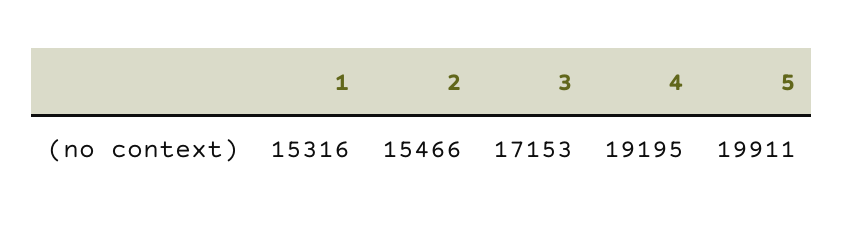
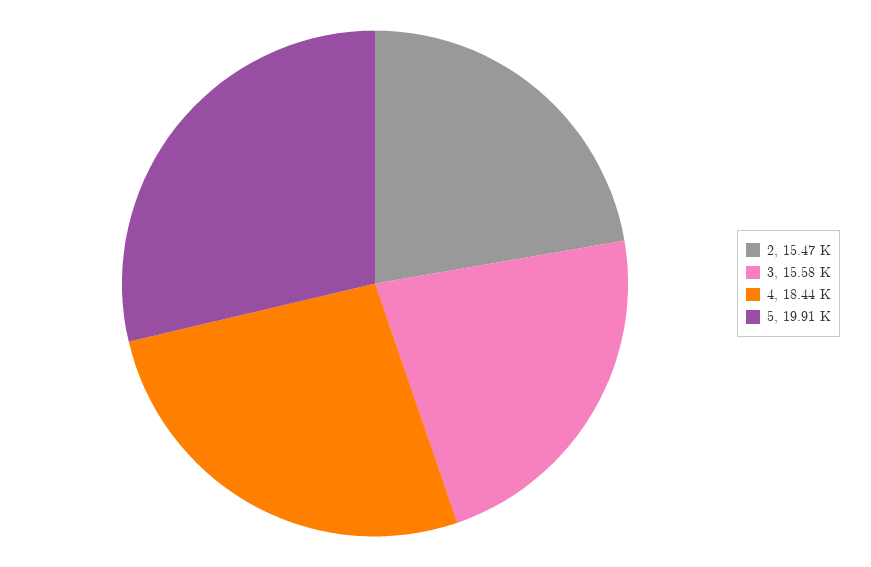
1: 15316 -> none
3: 17153 -> 15580
4: 19195 -> 18440

